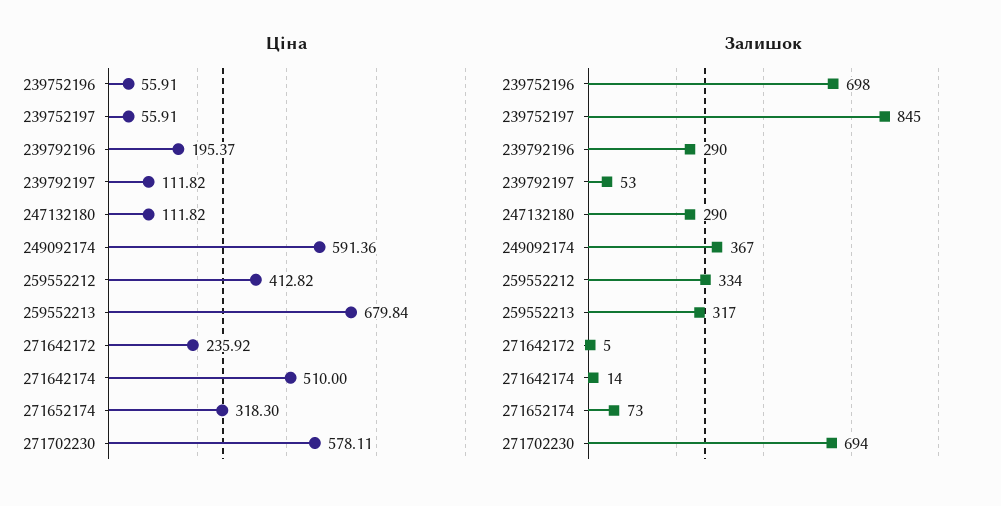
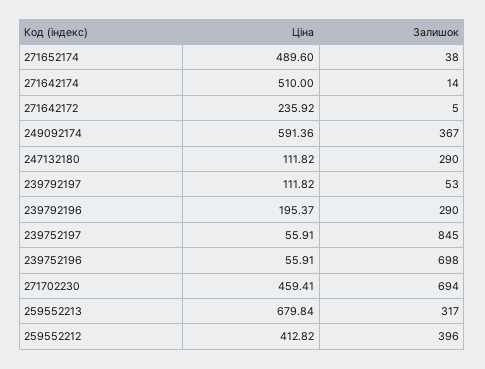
Ціна, 271652174: 318.3 -> 489.6
Ціна, 271702230: 578.11 -> 459.41
Залишок, 259552212: 334 -> 396
Залишок, 271652174: 73 -> 38

